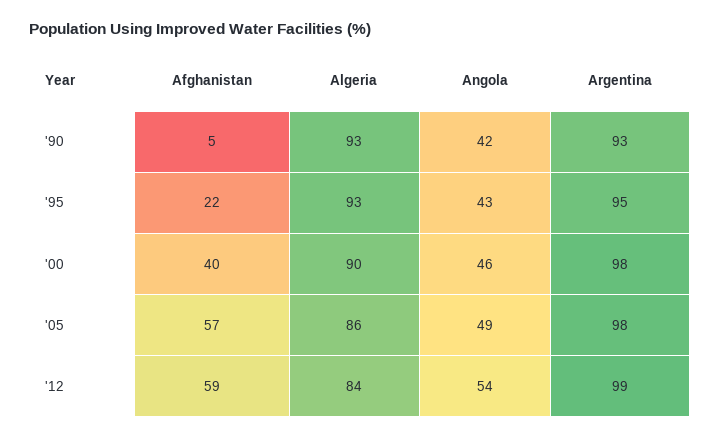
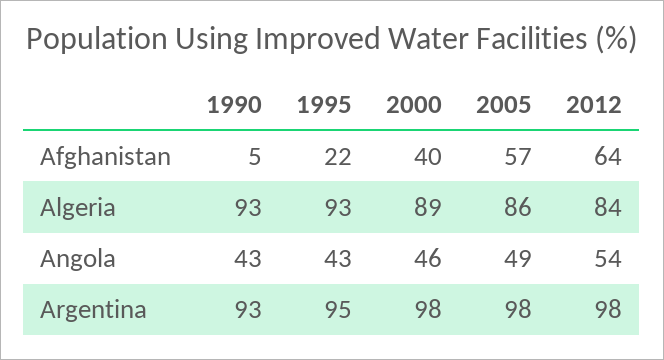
Angola, '90: 42 -> 43
Algeria, '00: 90 -> 89
Afghanistan, '12: 59 -> 64
Argentina, '12: 99 -> 98

